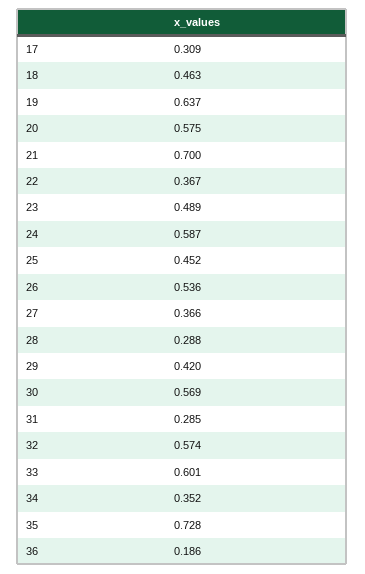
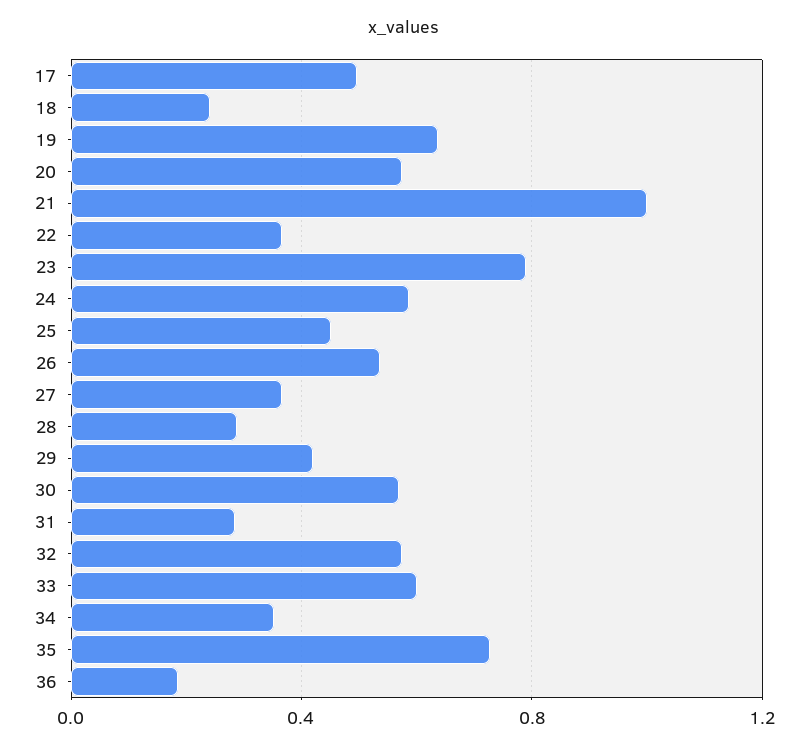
17: 0.309 -> 0.5
18: 0.463 -> 0.25
21: 0.7 -> 1
23: 0.489 -> 0.8

